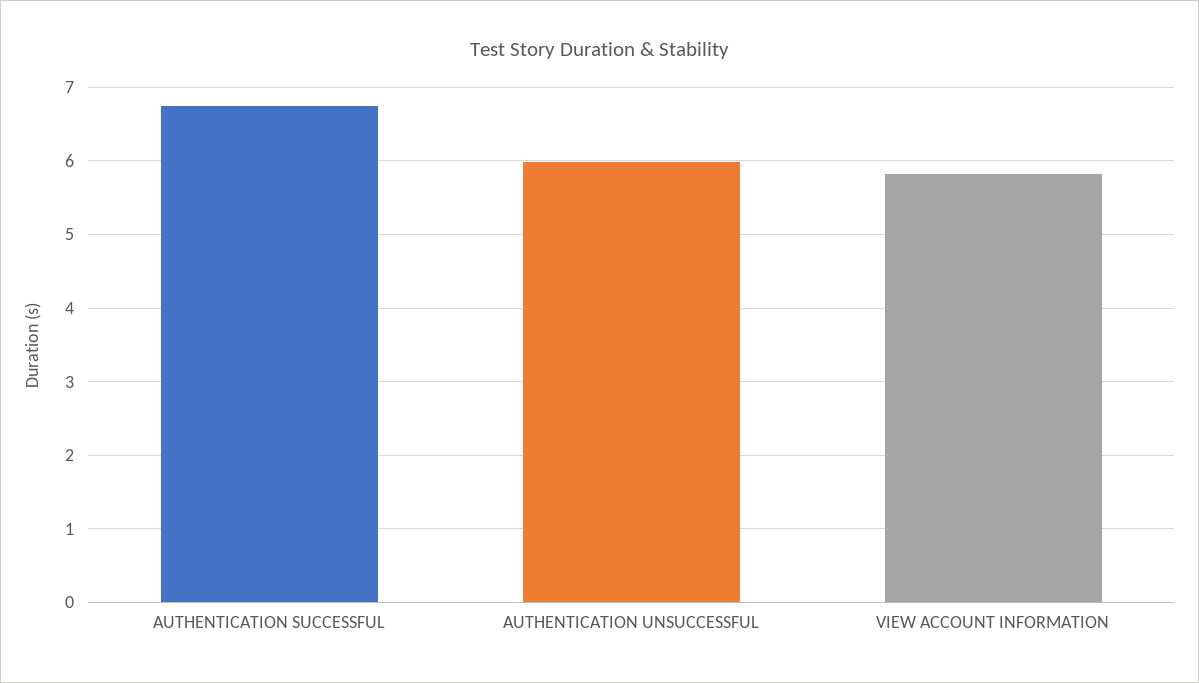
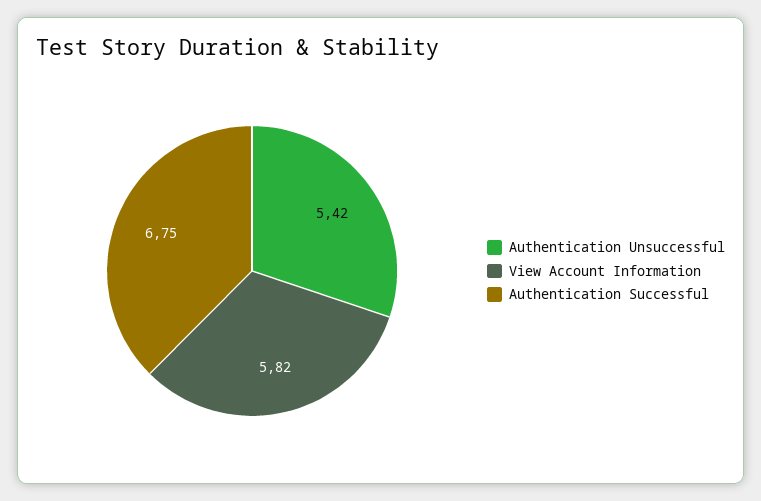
AUTHENTICATION UNSUCCESSFUL: 6 -> 5.42

